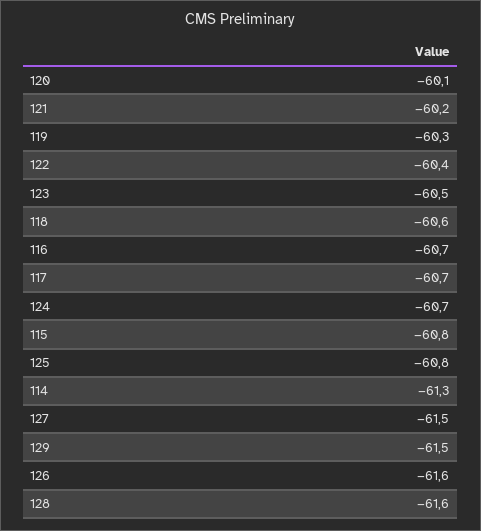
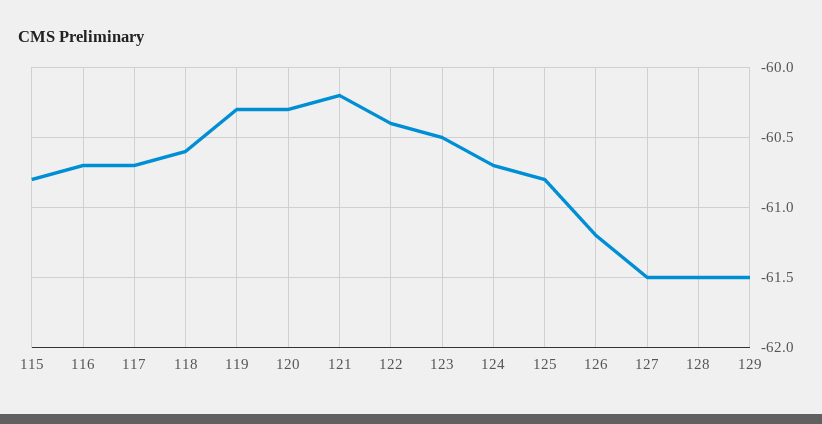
120: -60.1 -> -60.3
114: -61.3 -> none
126: -61.6 -> -61.2
128: -61.6 -> -61.5

